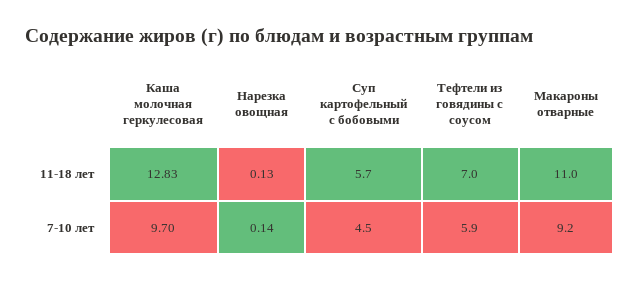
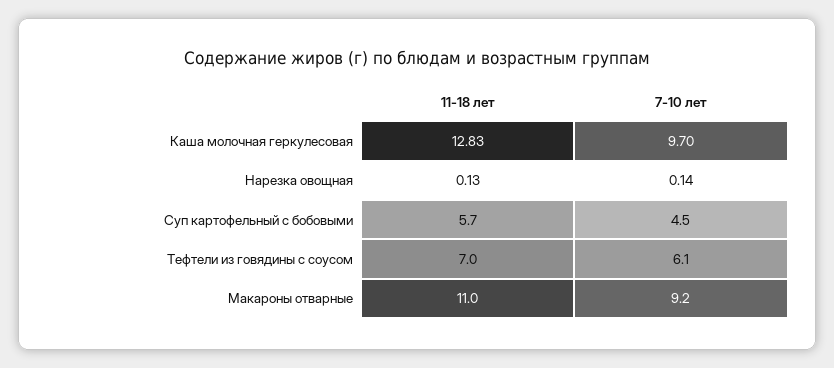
Тефтели из говядины с соусом, 7-10 лет: 5.9 -> 6.1

